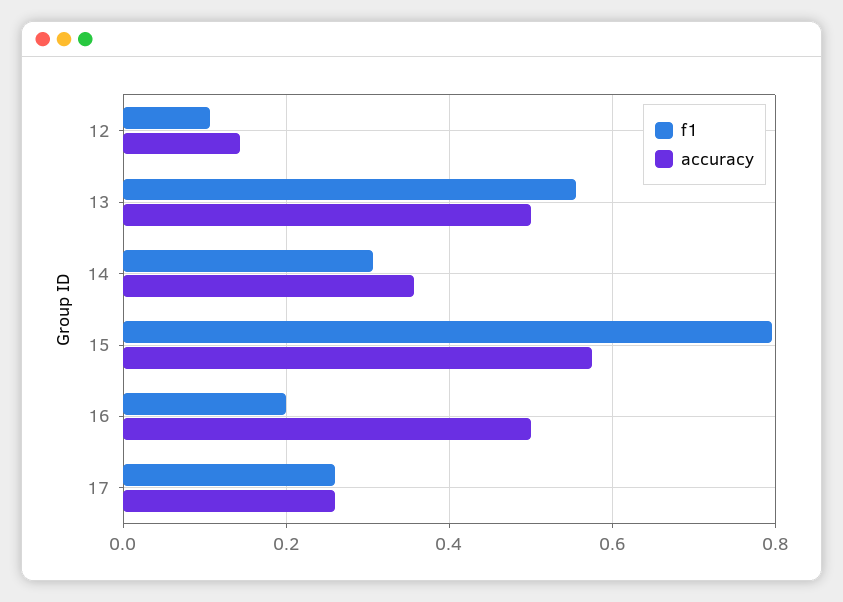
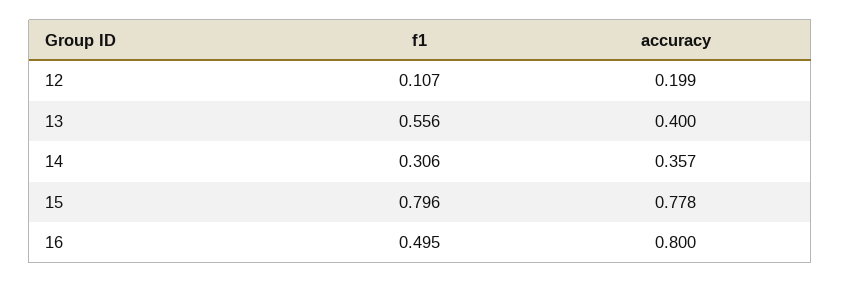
accuracy, 12: 0.14 -> 0.199
accuracy, 13: 0.5 -> 0.4
accuracy, 15: 0.58 -> 0.778
f1, 16: 0.2 -> 0.495
accuracy, 16: 0.5 -> 0.8
f1, 17: 0.26 -> none
accuracy, 17: 0.26 -> none

